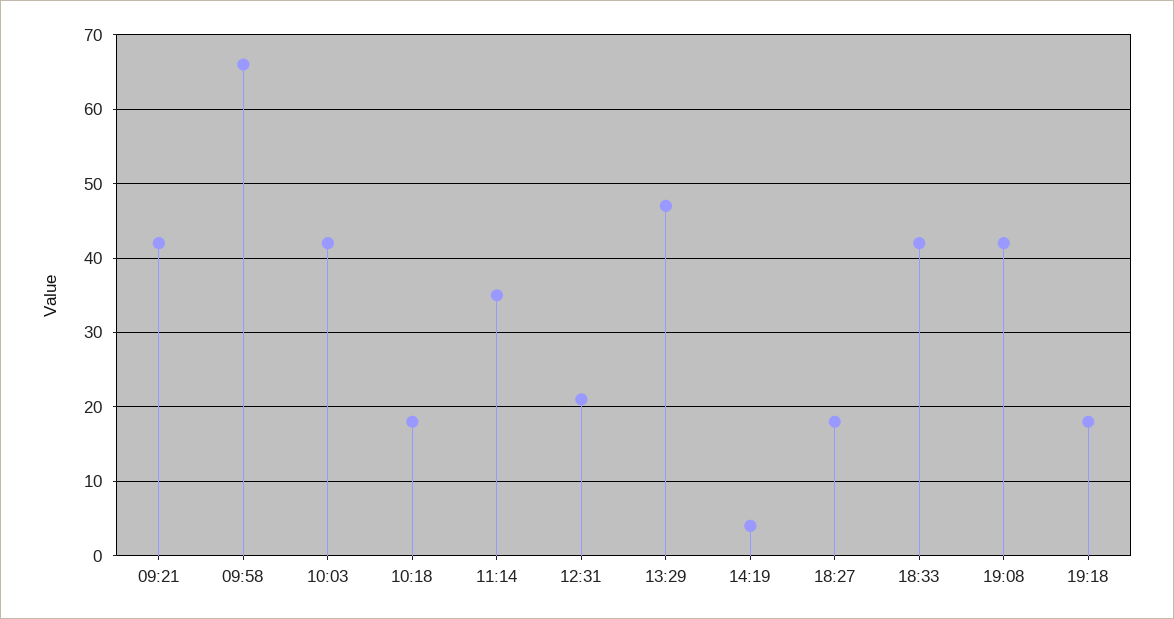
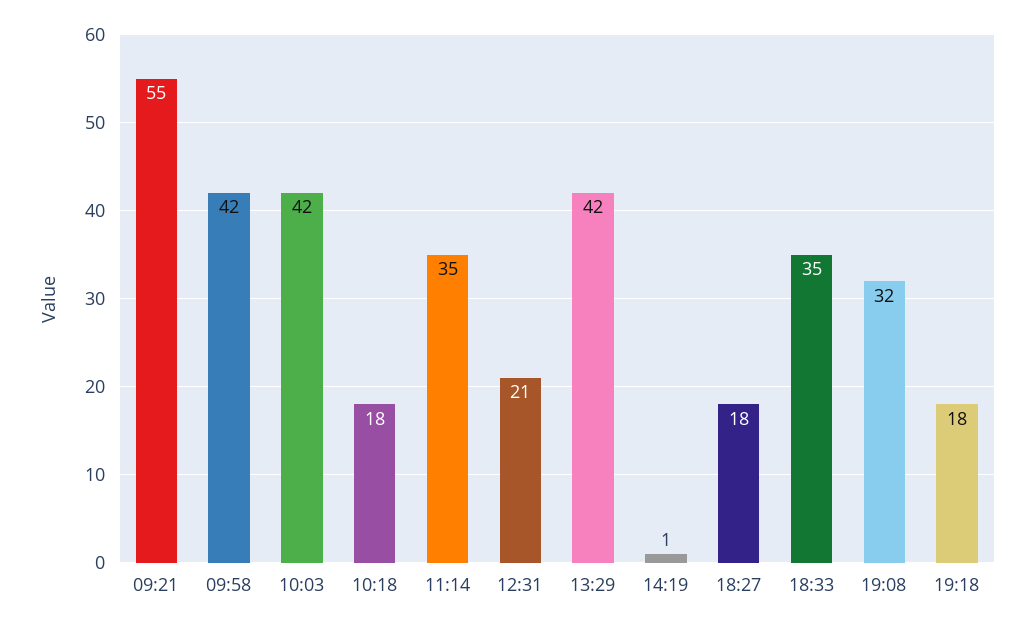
09:21: 42 -> 55
09:58: 66 -> 42
13:29: 47 -> 42
14:19: 4 -> 1
18:33: 42 -> 35
19:08: 42 -> 32

